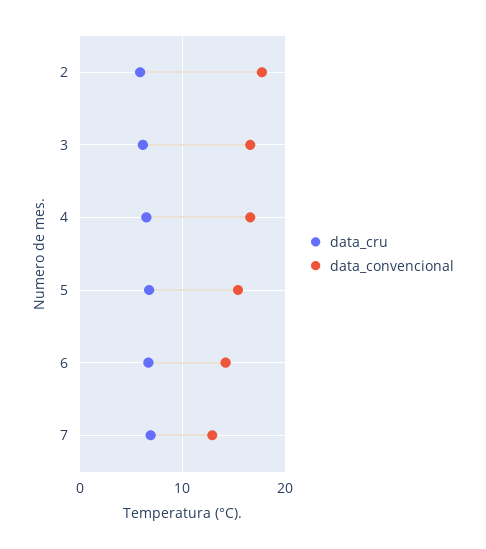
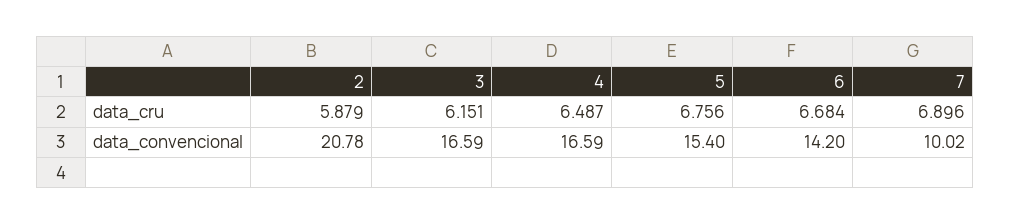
data_convencional, 2: 18 -> 20.78
data_convencional, 7: 13 -> 10.02

